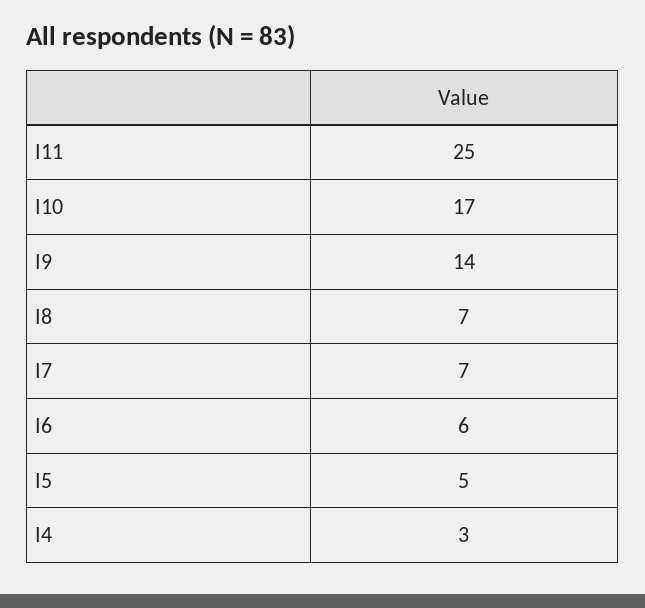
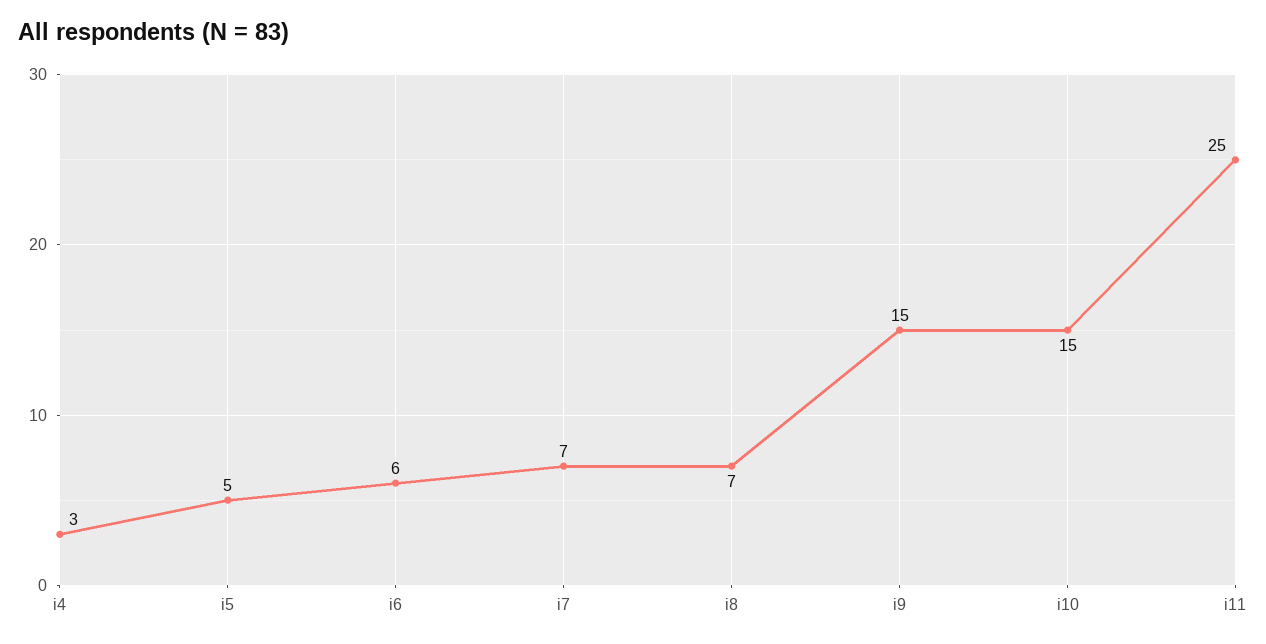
I10: 17 -> 15
I9: 14 -> 15

